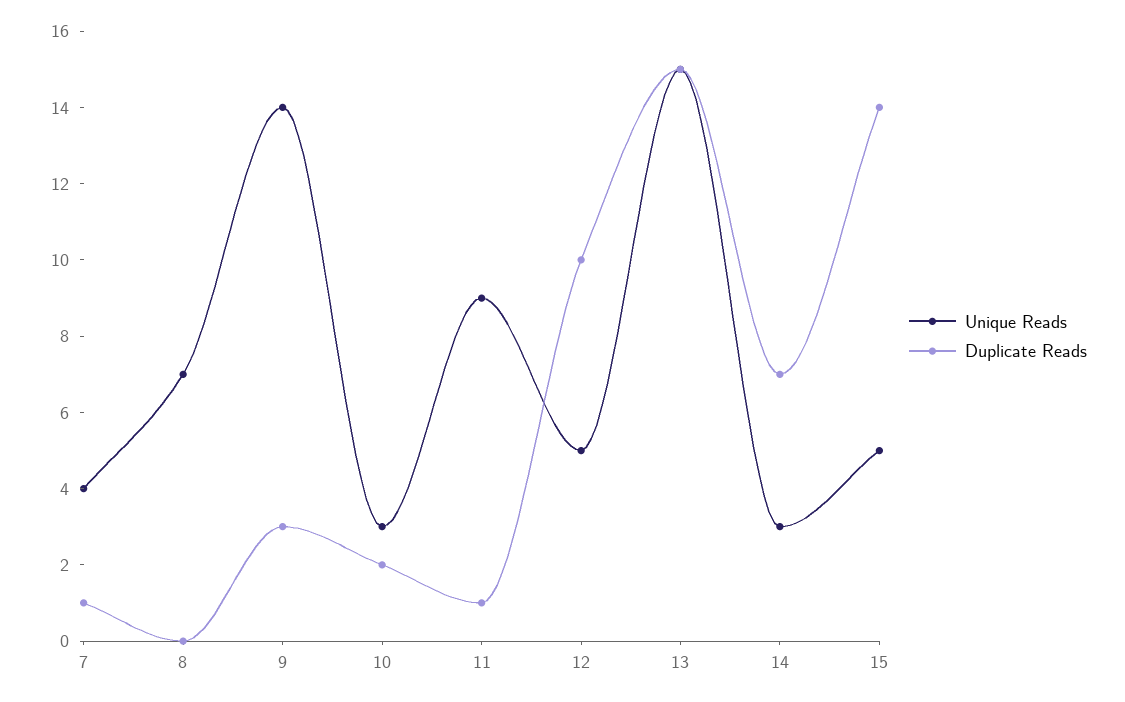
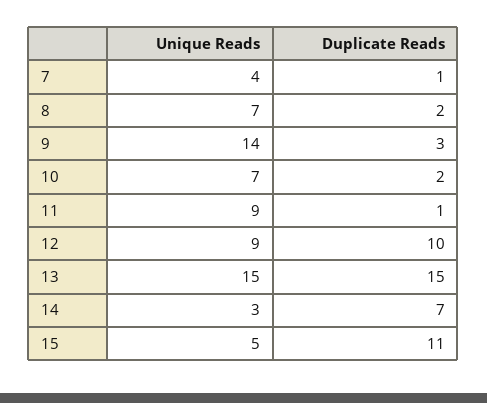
Duplicate Reads, 8: 0 -> 2
Unique Reads, 10: 3 -> 7
Unique Reads, 12: 5 -> 9
Duplicate Reads, 15: 14 -> 11

